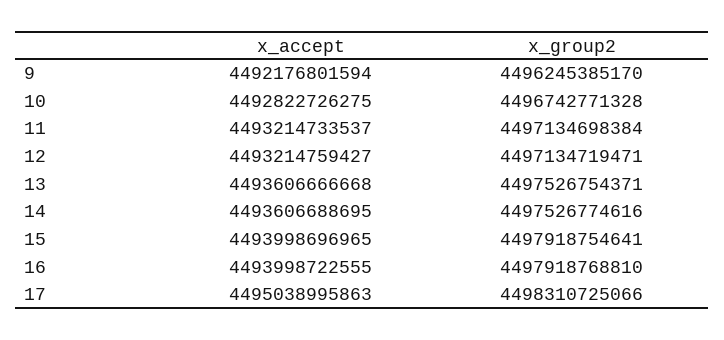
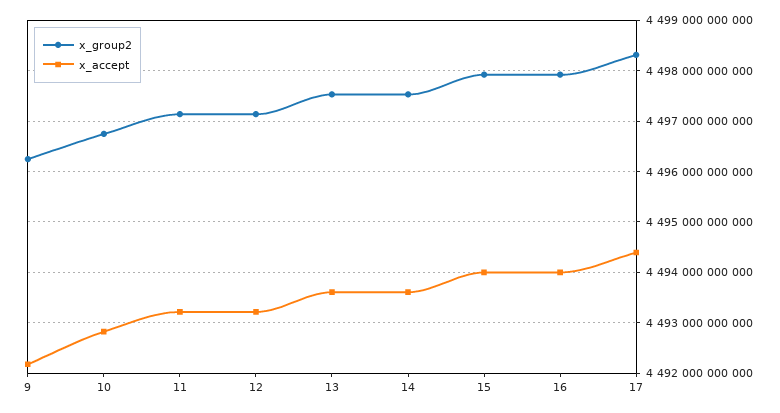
x_accept, 17: 4495038995863 -> 4494400000000

